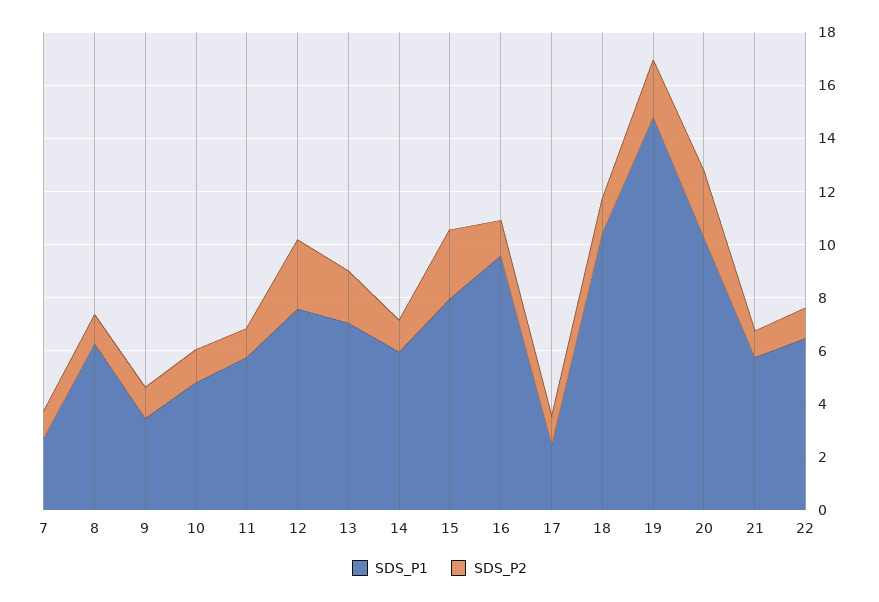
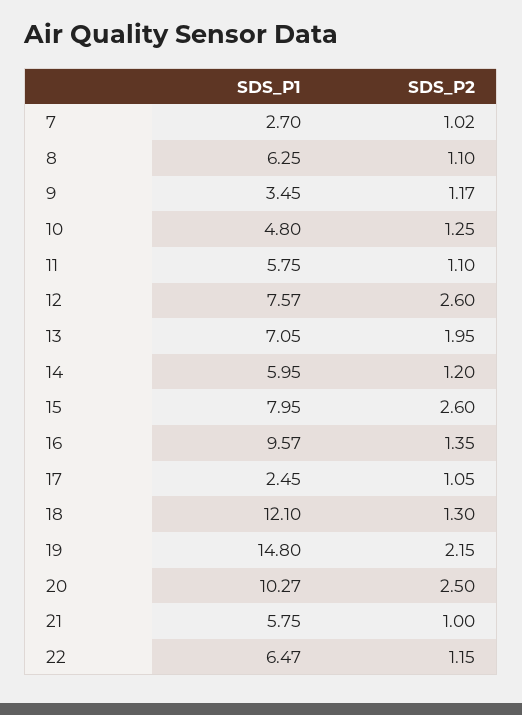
SDS_P1, 18: 10.5 -> 12.1

